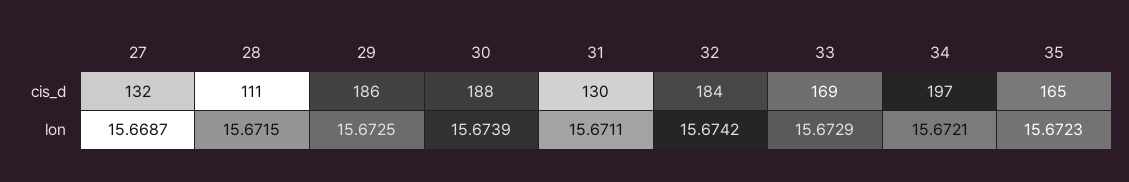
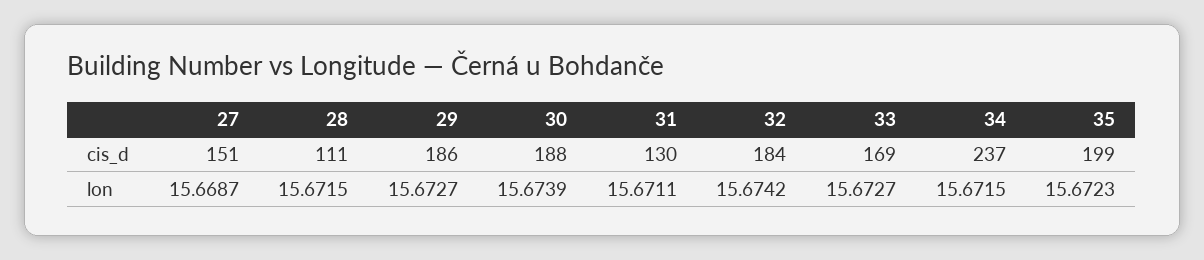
27, cis_d: 132 -> 151
34, cis_d: 197 -> 237
35, cis_d: 165 -> 199
29, lon: 15.6725 -> 15.6727
33, lon: 15.6729 -> 15.6727
34, lon: 15.6721 -> 15.6715

